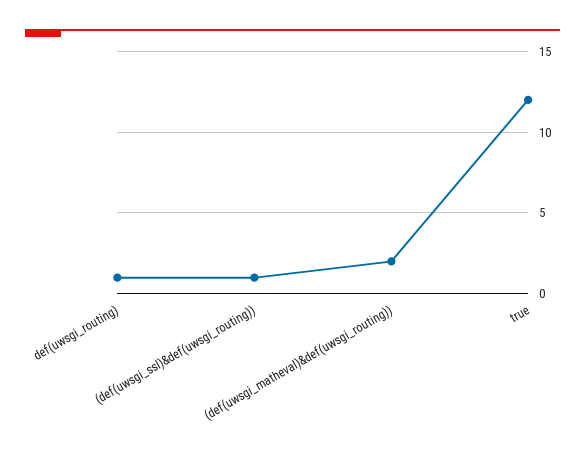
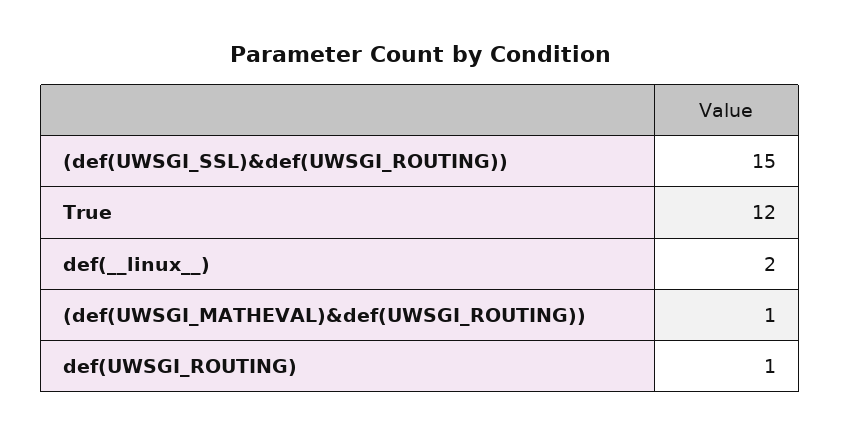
(def(uwsgi_ssl)&def(uwsgi_routing)): 1 -> 15
(def(uwsgi_matheval)&def(uwsgi_routing)): 2 -> 1
def(__linux__): none -> 2

